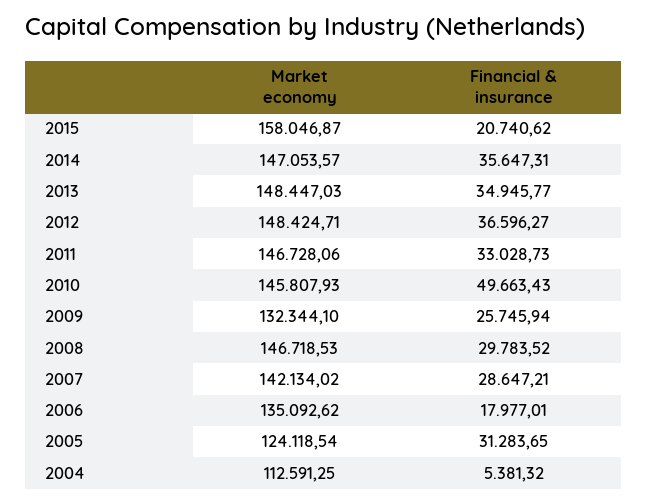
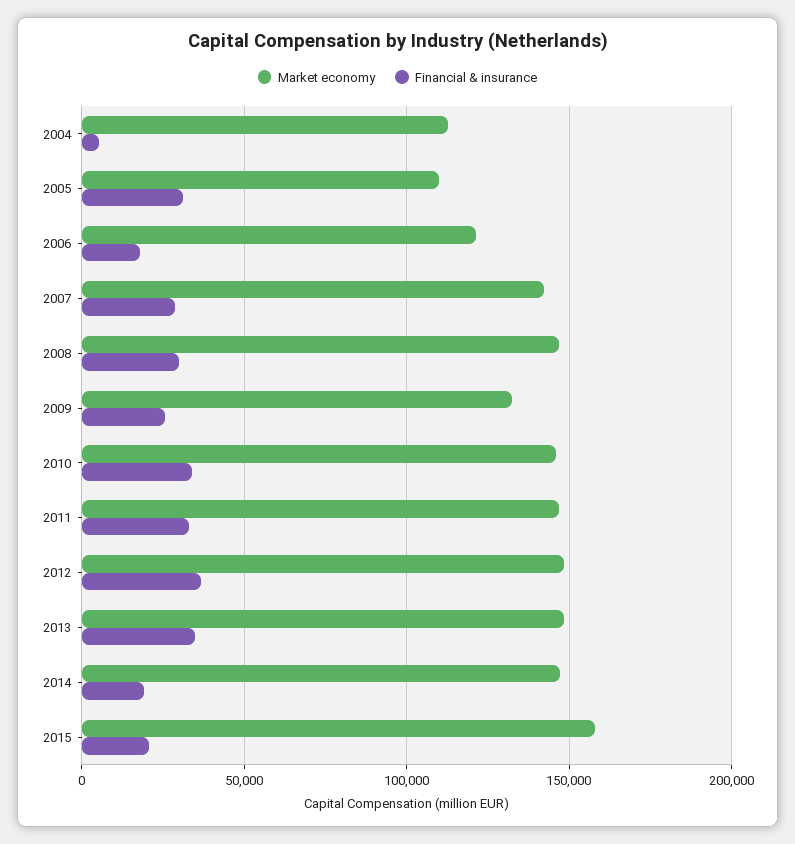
Financial & insurance, 2014: 35647.31 -> 20000
Financial & insurance, 2010: 49663.43 -> 35000
Market economy, 2006: 135092.62 -> 120000
Market economy, 2005: 124118.54 -> 110000

